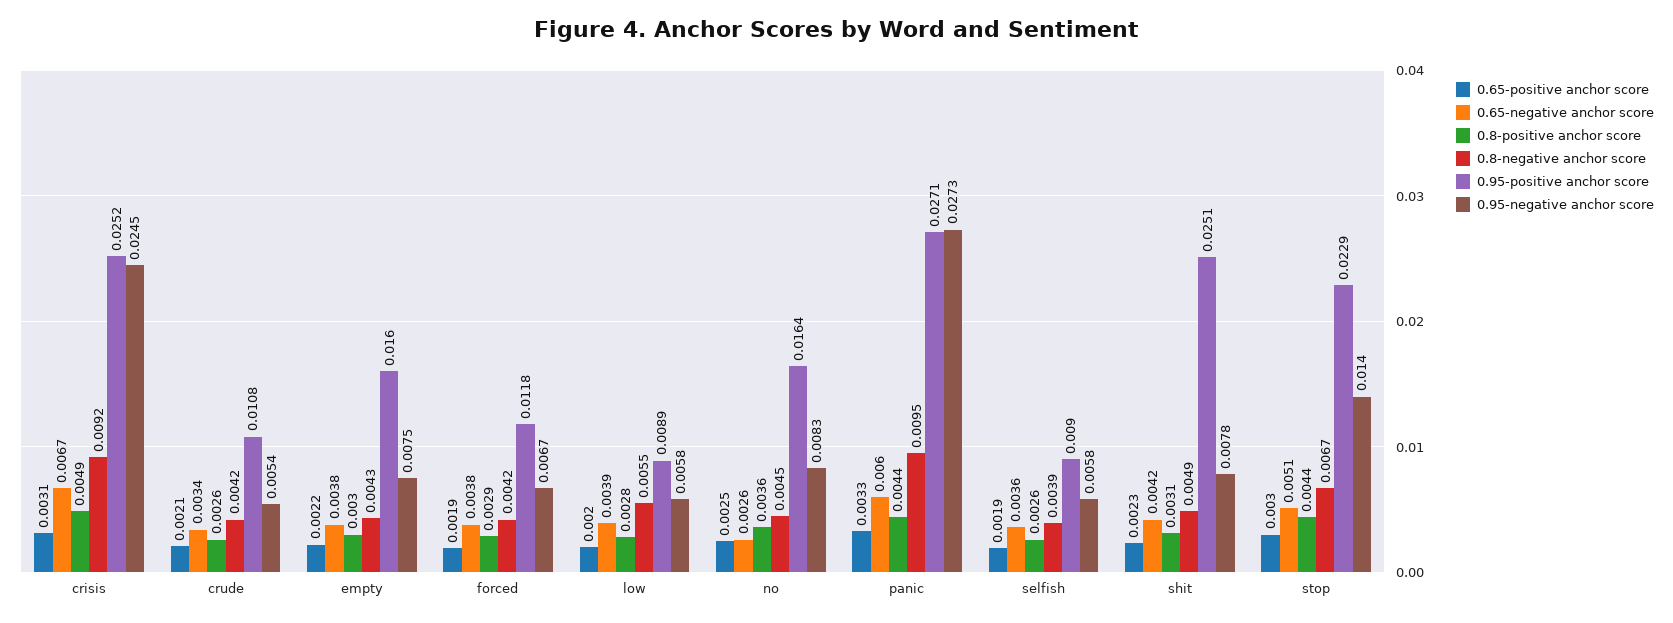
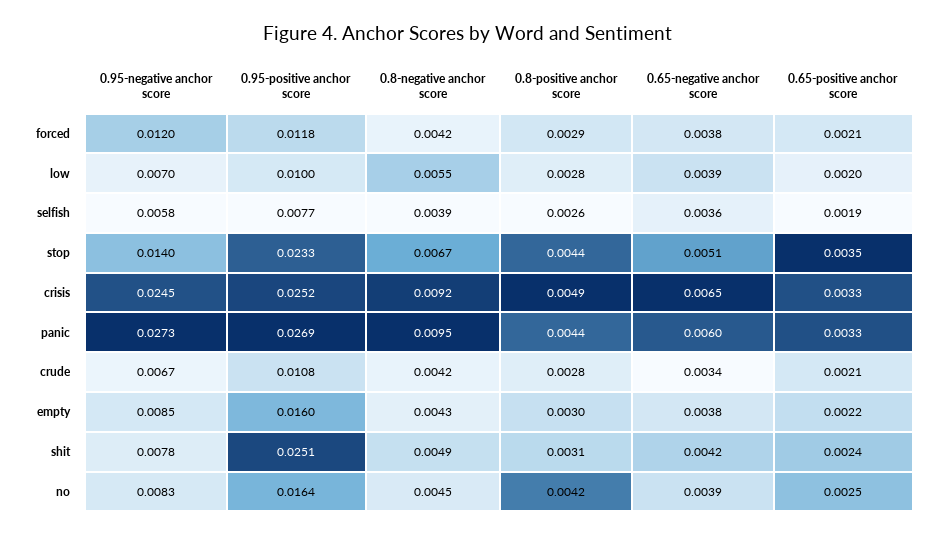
0.65-positive anchor score, crisis: 0.0031 -> 0.0033
0.65-negative anchor score, crisis: 0.0067 -> 0.0065
0.8-positive anchor score, crude: 0.0026 -> 0.0028
0.95-negative anchor score, crude: 0.0054 -> 0.0067
0.95-negative anchor score, empty: 0.0075 -> 0.0085
0.65-positive anchor score, forced: 0.0019 -> 0.0021
0.95-negative anchor score, forced: 0.0067 -> 0.012
0.95-positive anchor score, low: 0.0089 -> 0.01
0.95-negative anchor score, low: 0.0058 -> 0.007
0.65-negative anchor score, no: 0.0026 -> 0.0039
0.8-positive anchor score, no: 0.0036 -> 0.0042
0.95-positive anchor score, panic: 0.0271 -> 0.0269
0.95-positive anchor score, selfish: 0.009 -> 0.0077
0.65-positive anchor score, shit: 0.0023 -> 0.0024
0.65-positive anchor score, stop: 0.003 -> 0.0035
0.95-positive anchor score, stop: 0.0229 -> 0.0233

